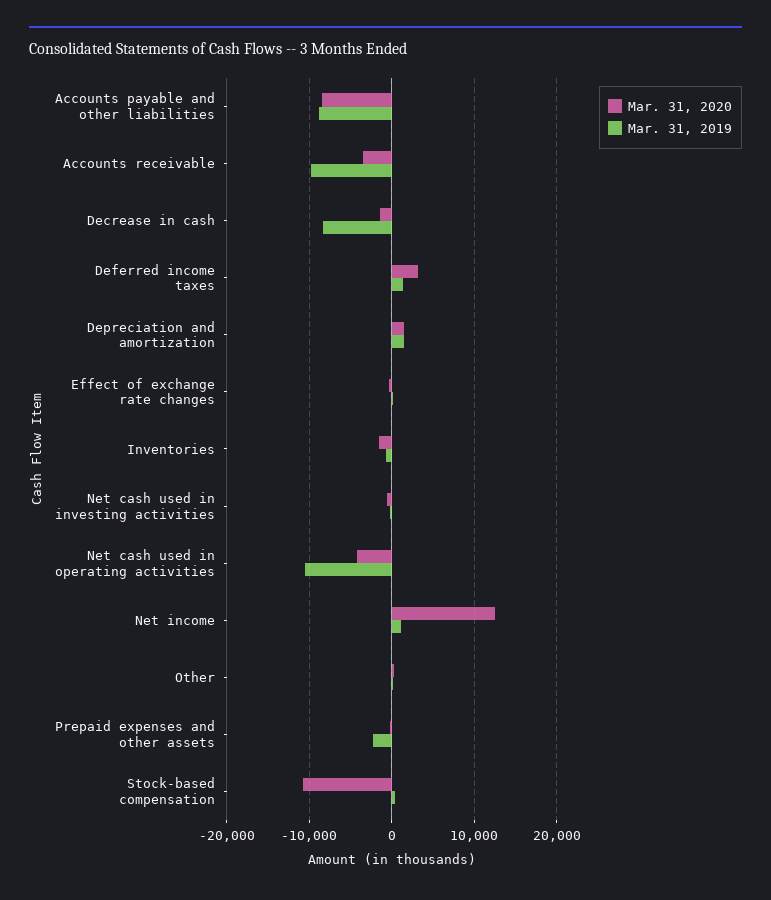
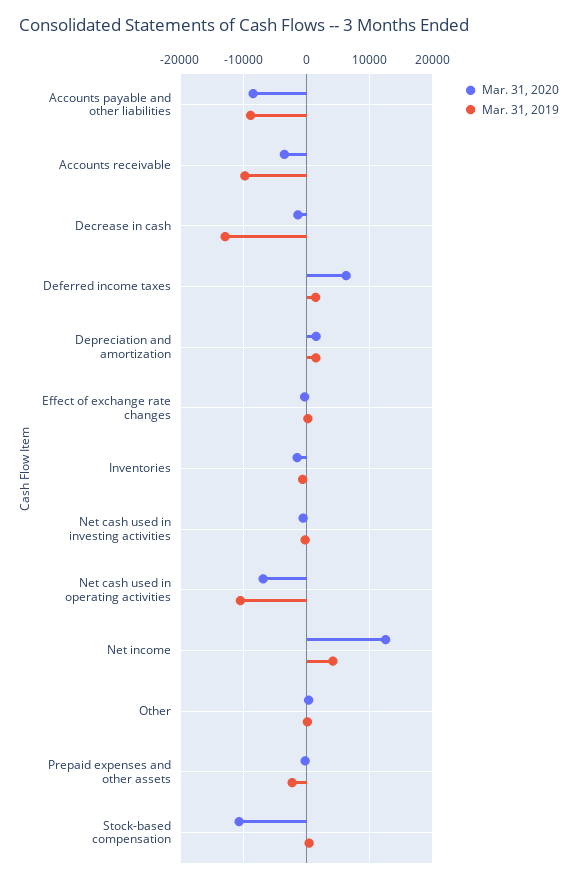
Mar. 31, 2019, Decrease in cash: -8000 -> -13000
Mar. 31, 2020, Deferred income taxes: 3000 -> 6000
Mar. 31, 2020, Net cash used in operating activities: -4000 -> -7000
Mar. 31, 2019, Net income: 1000 -> 4000

